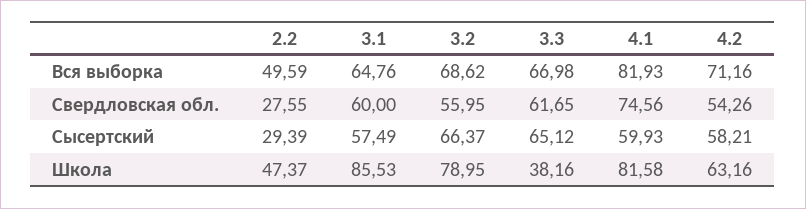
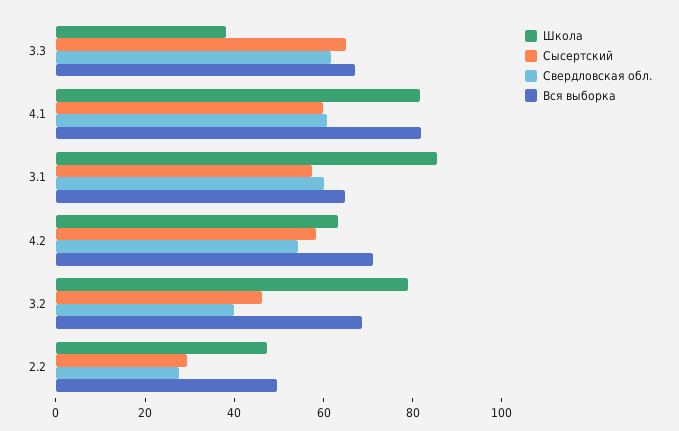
Свердловская обл., 3.2: 55.95 -> 40
Свердловская обл., 4.1: 74.56 -> 60
Сысертский, 3.2: 66.37 -> 45

